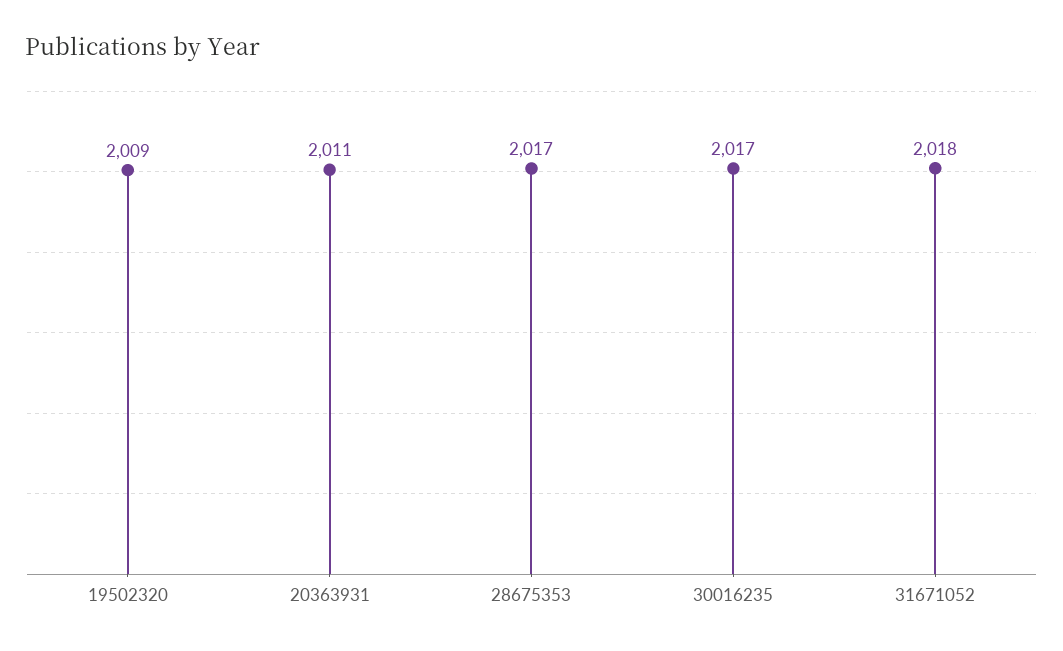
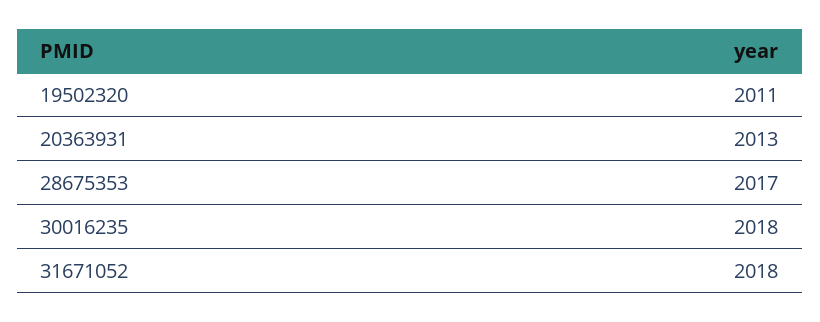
19502320: 2009 -> 2011
20363931: 2011 -> 2013
30016235: 2017 -> 2018

